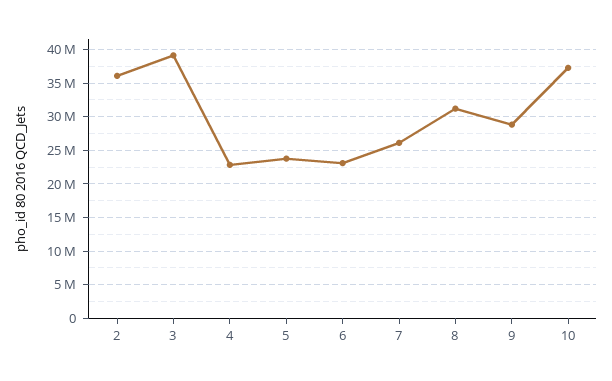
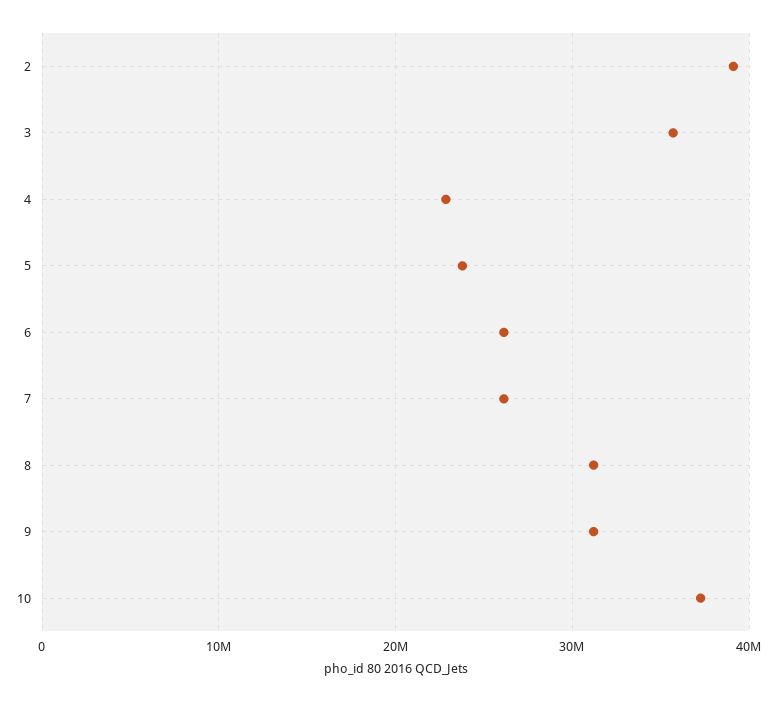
2: 36000000 -> 39000000
3: 39000000 -> 36000000
6: 23000000 -> 26000000
9: 29000000 -> 31000000

